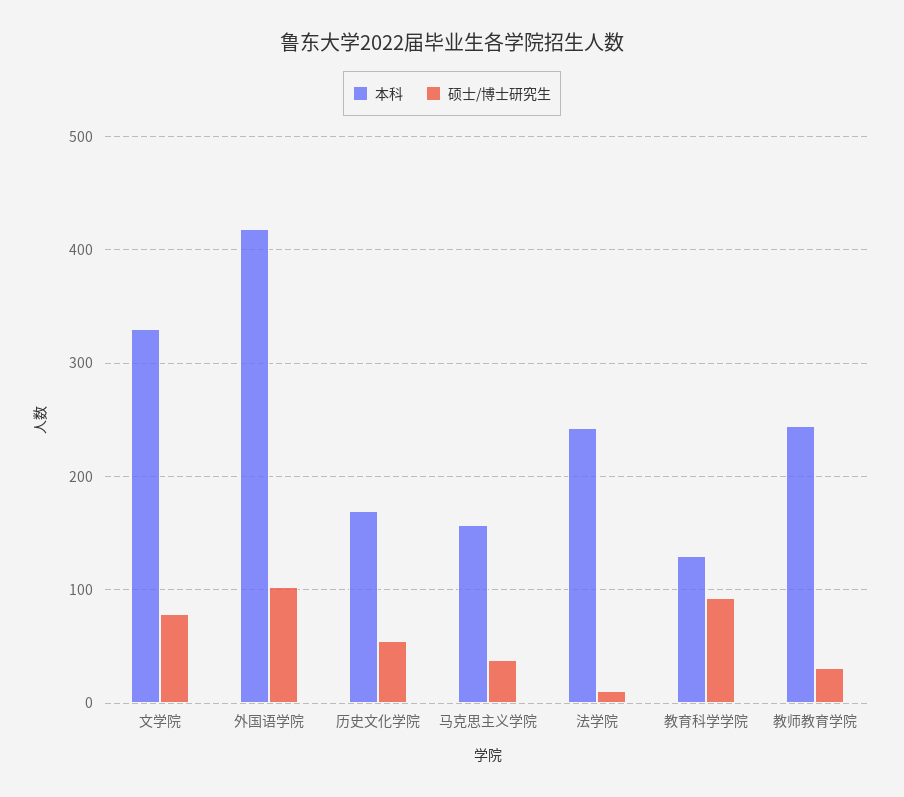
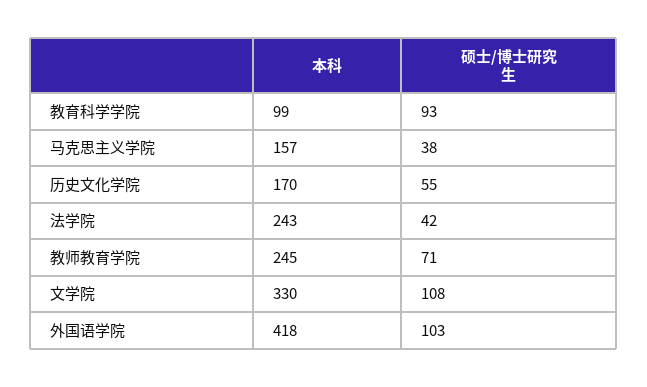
硕士/博士研究生, 文学院: 80 -> 108
硕士/博士研究生, 法学院: 10 -> 42
本科, 教育科学学院: 130 -> 99
硕士/博士研究生, 教师教育学院: 30 -> 71

